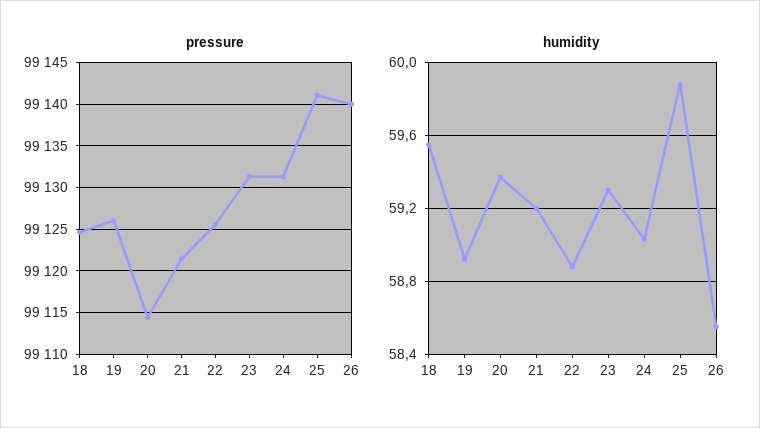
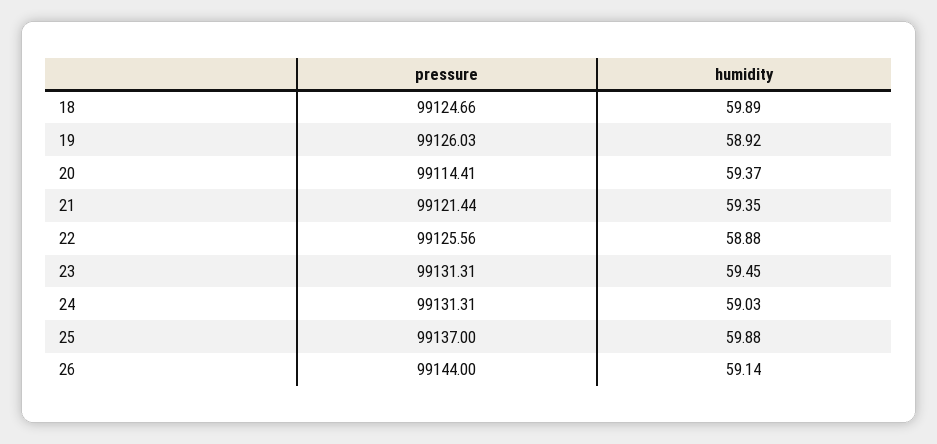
pressure, 25: 99141 -> 99137
pressure, 26: 99140 -> 99144
humidity, 18: 59.55 -> 59.89
humidity, 21: 59.2 -> 59.35
humidity, 23: 59.3 -> 59.45
humidity, 26: 58.55 -> 59.14

